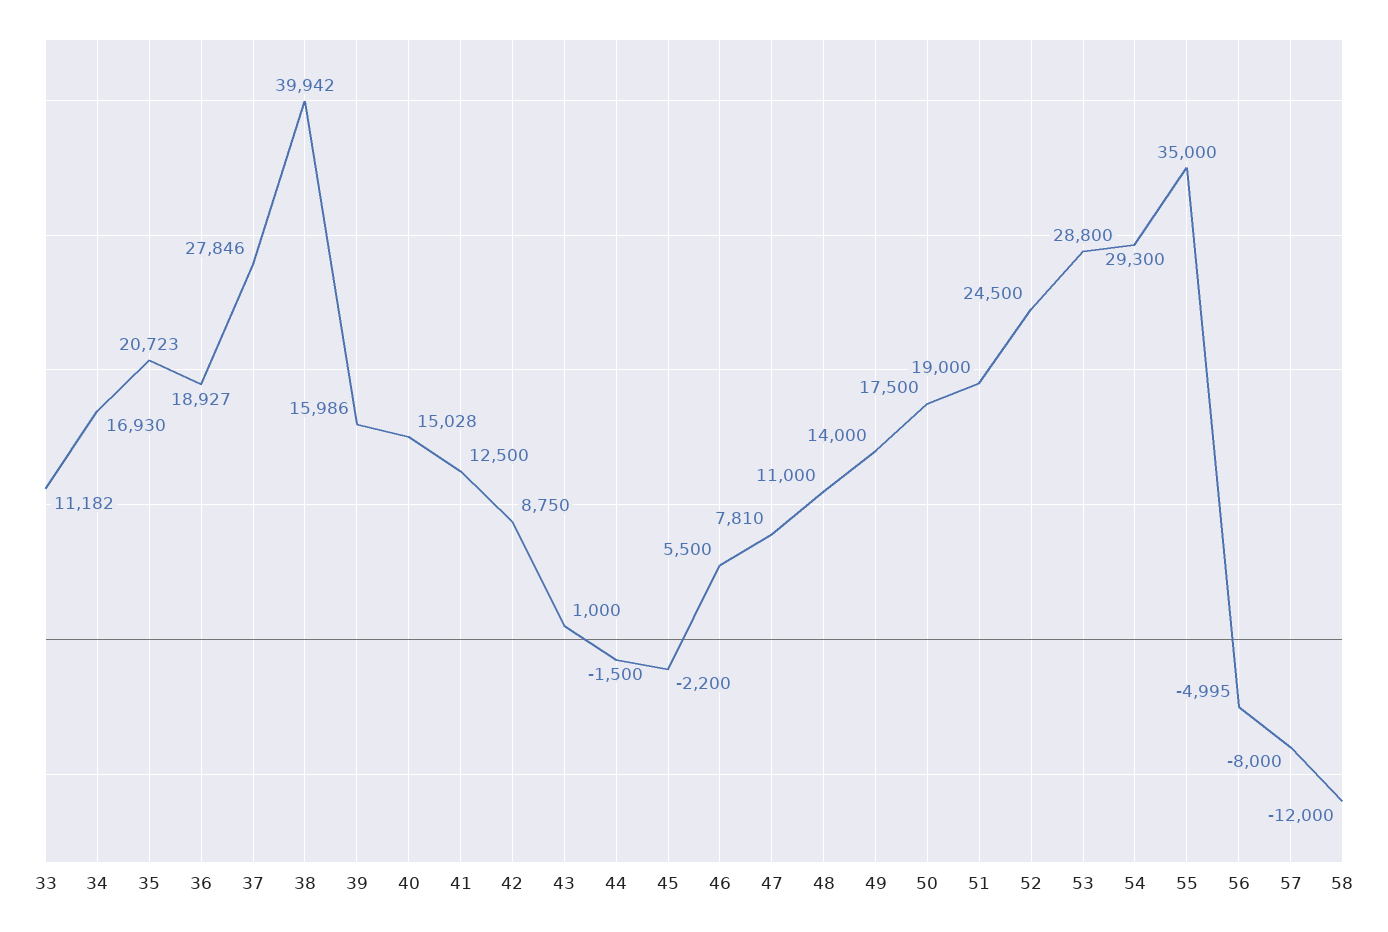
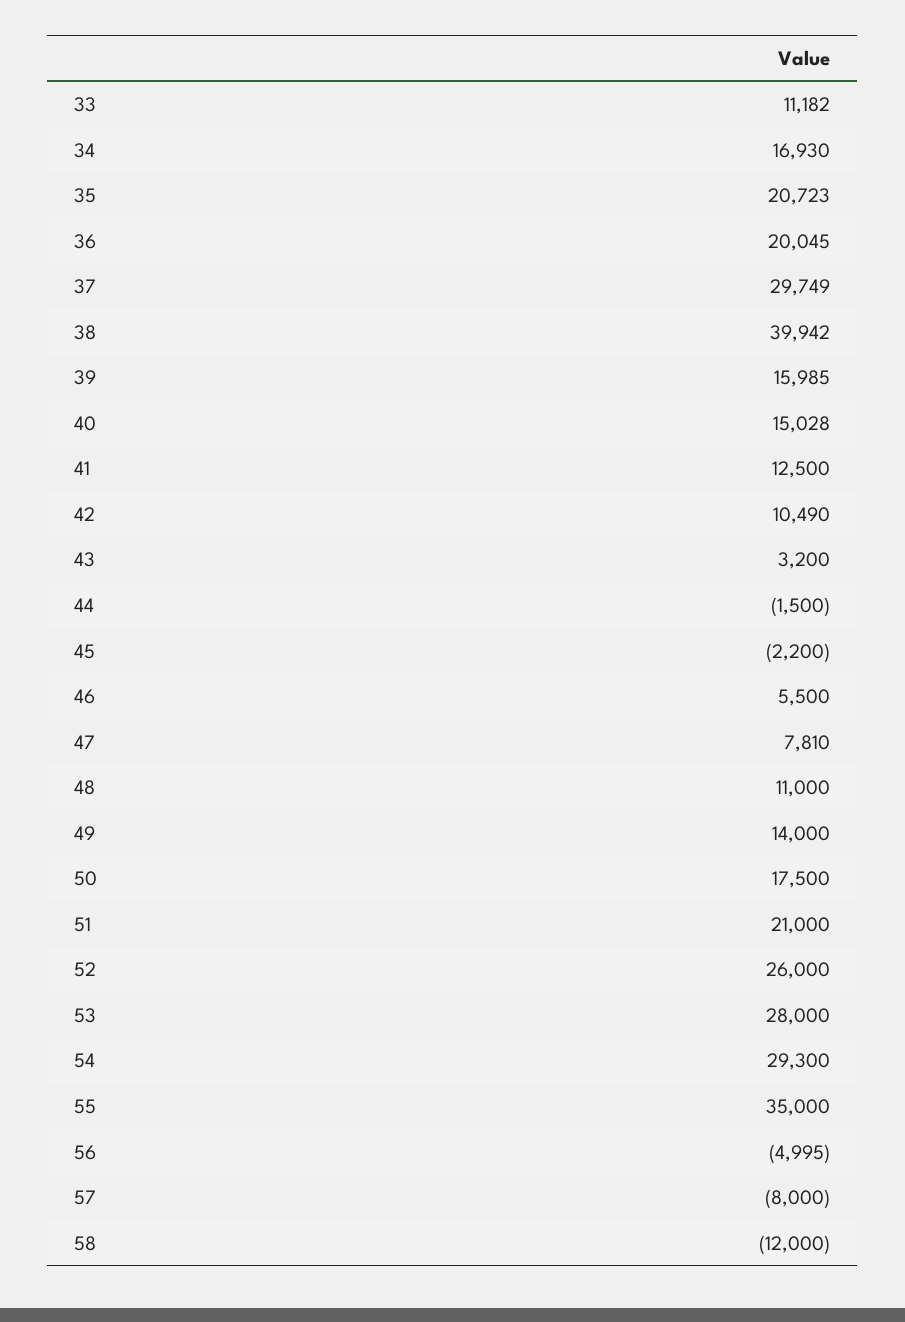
36: 18927 -> 20045
37: 27846 -> 29749
39: 15986 -> 15985
42: 8750 -> 10490
43: 1000 -> 3200
51: 19000 -> 21000
52: 24500 -> 26000
53: 28800 -> 28000

